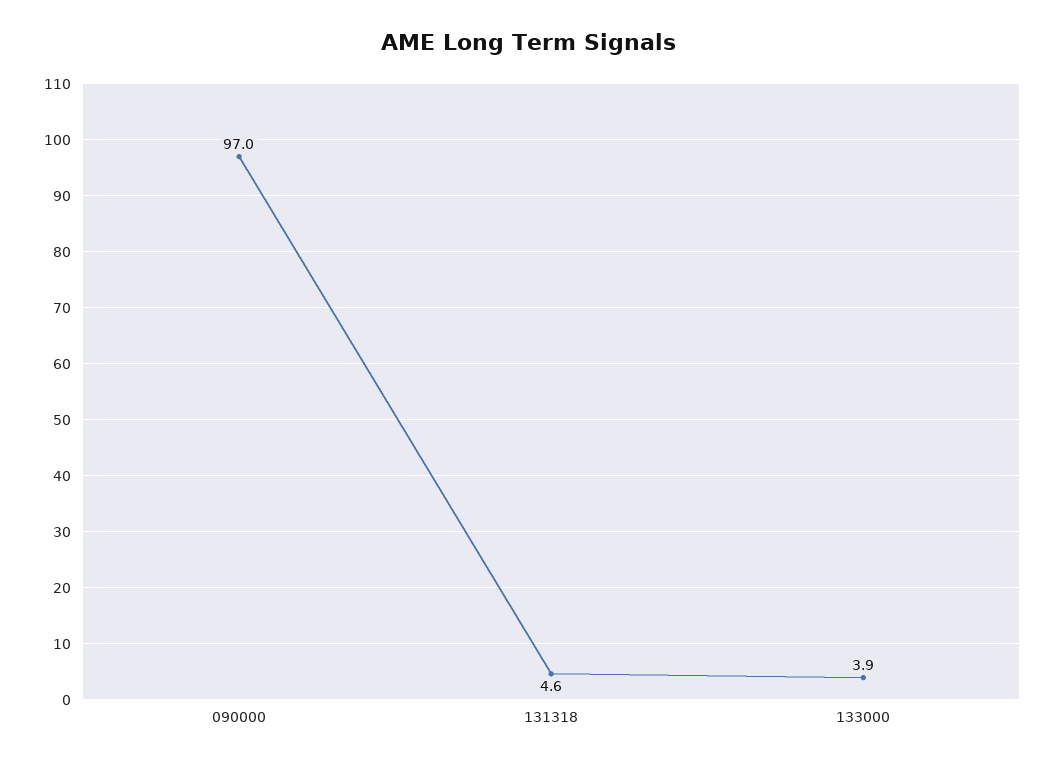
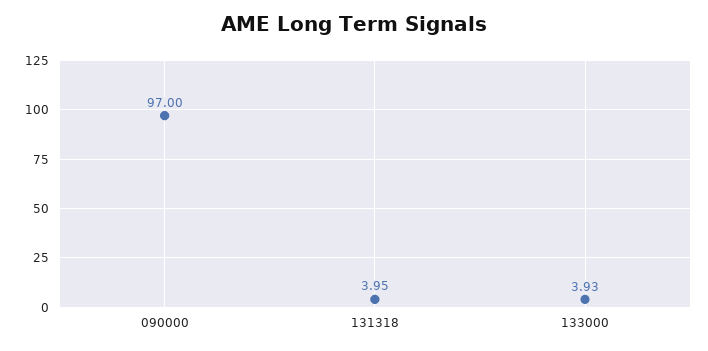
131318: 4.6 -> 3.95

